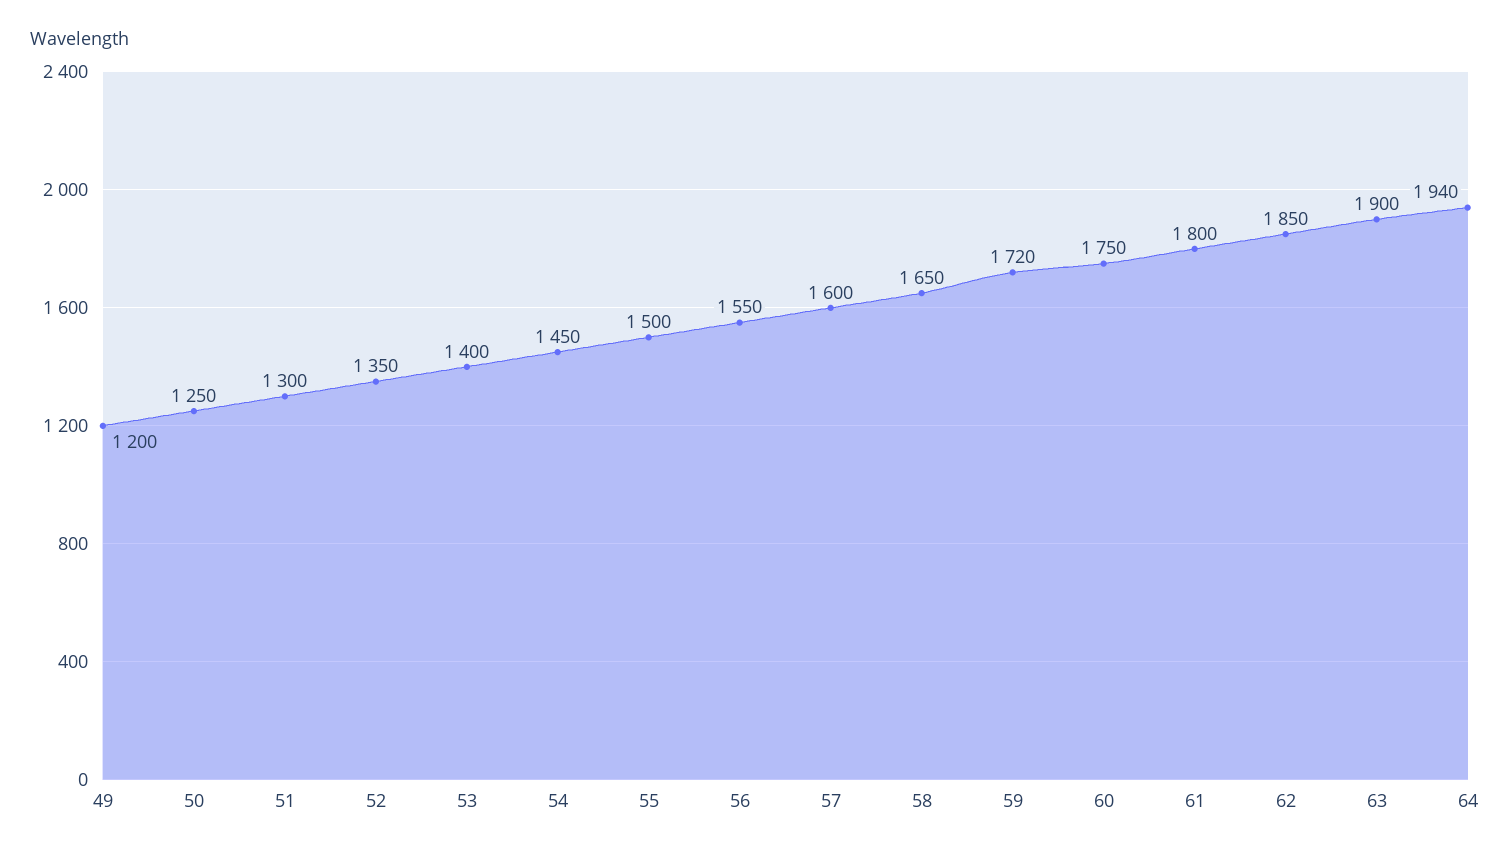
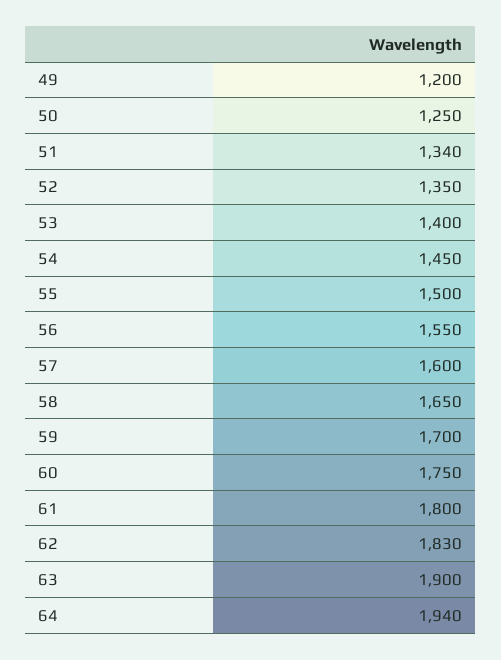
51: 1300 -> 1340
59: 1720 -> 1700
62: 1850 -> 1830

